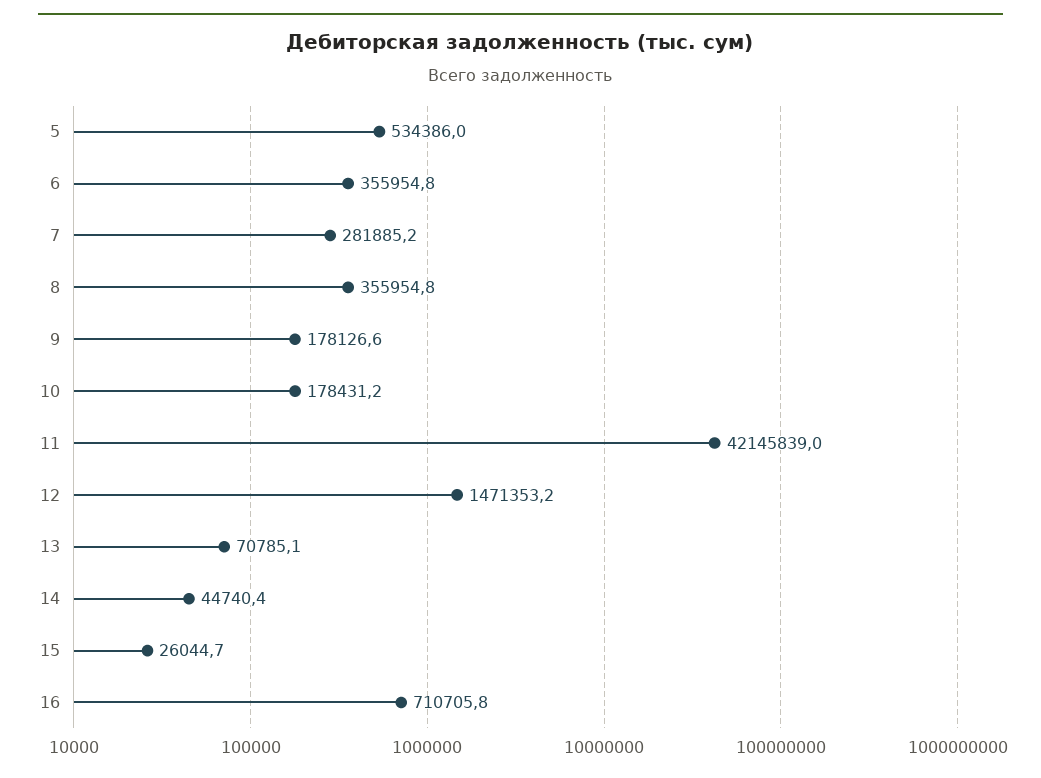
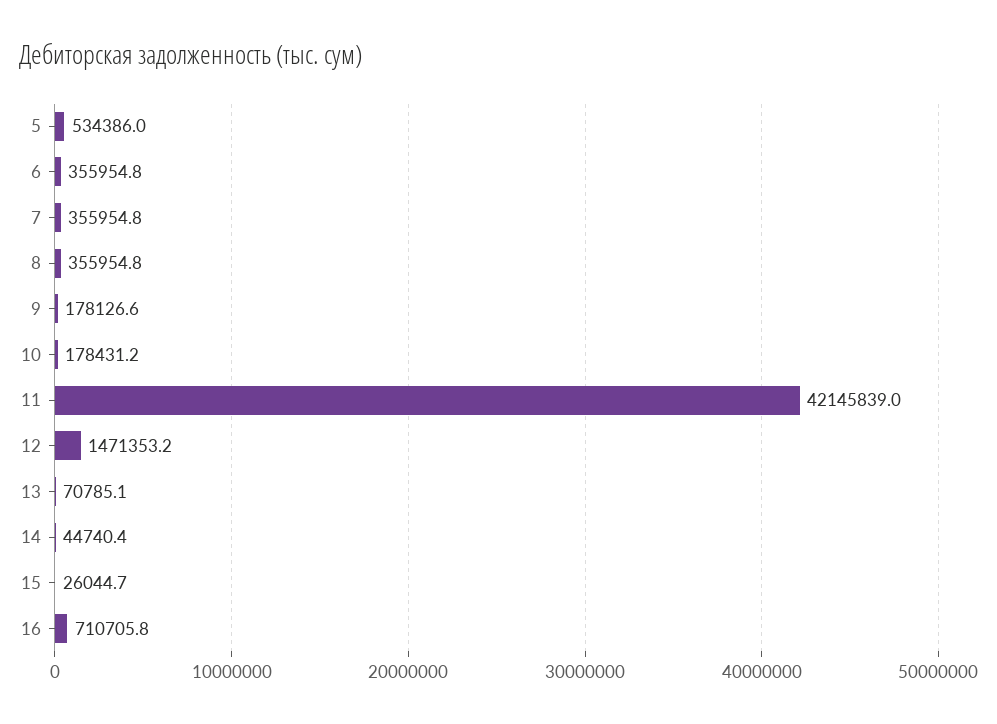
7: 281885.2 -> 355954.8

